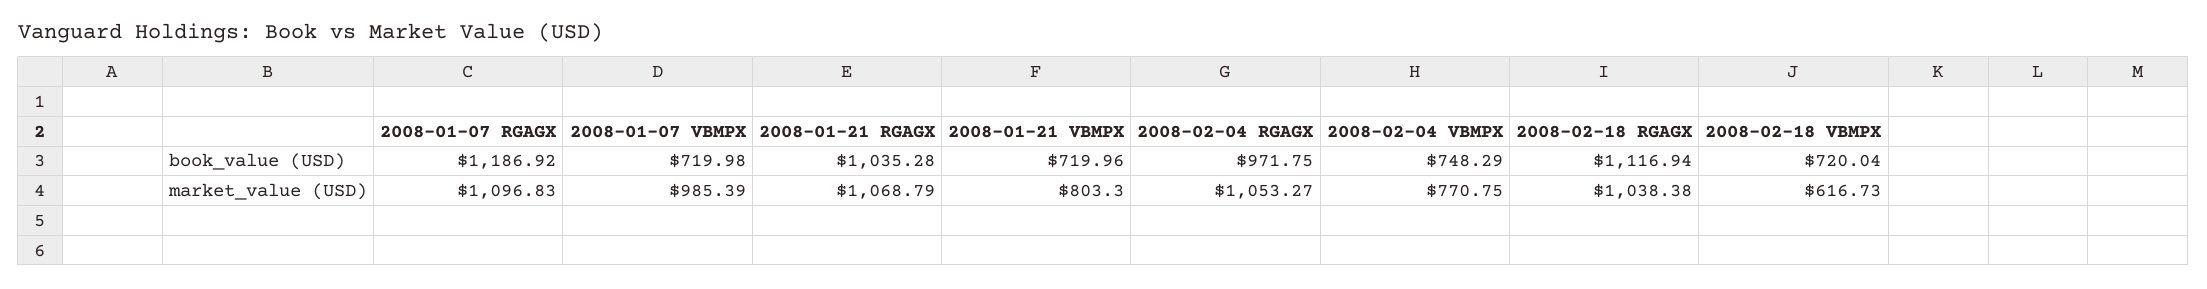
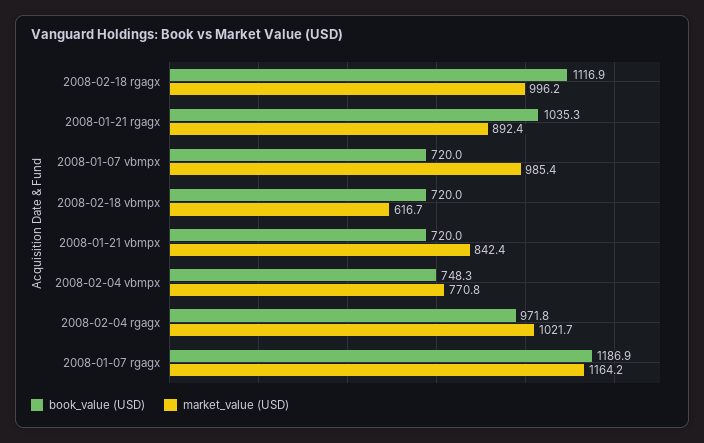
market_value (USD), 2008-01-07 RGAGX: 1096.83 -> 1164.2
market_value (USD), 2008-01-21 RGAGX: 1068.79 -> 892.4
market_value (USD), 2008-01-21 VBMPX: 803.3 -> 842.4
market_value (USD), 2008-02-04 RGAGX: 1053.27 -> 1021.7
market_value (USD), 2008-02-18 RGAGX: 1038.38 -> 996.2

